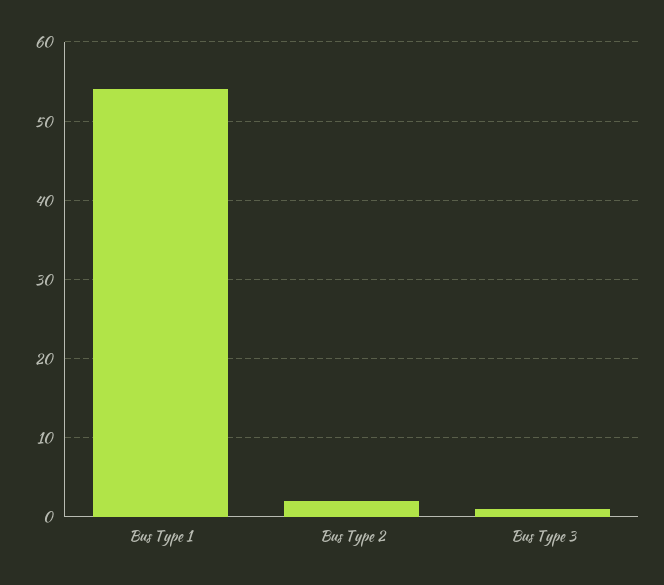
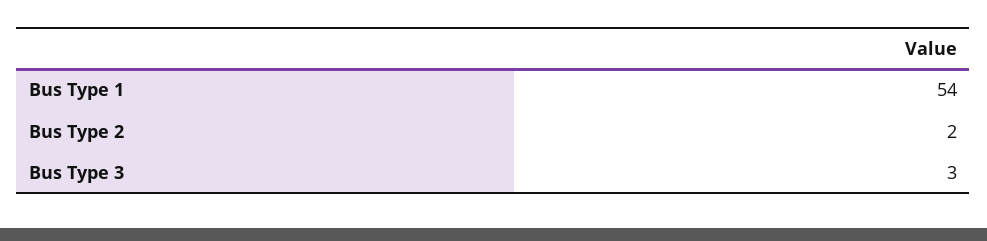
Bus Type 3: 1 -> 3

